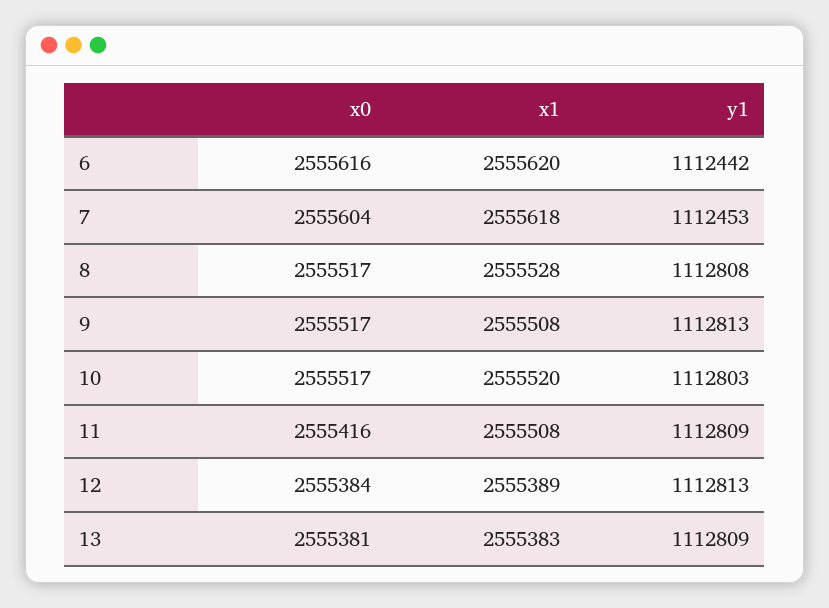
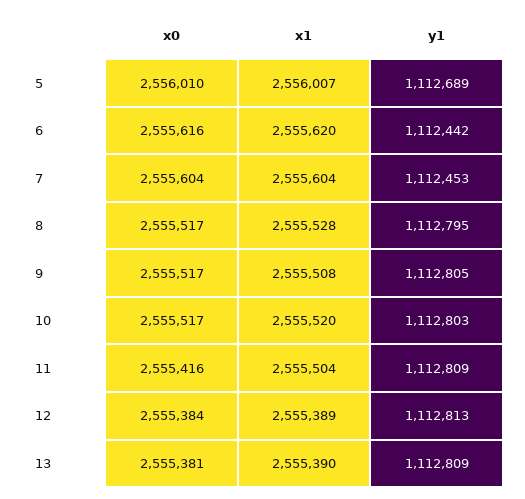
x1, 7: 2555618 -> 2555604
y1, 8: 1112808 -> 1112795
y1, 9: 1112813 -> 1112805
x1, 11: 2555508 -> 2555504
x1, 13: 2555383 -> 2555390
x0, 5: none -> 2556010
x1, 5: none -> 2556007
y1, 5: none -> 1112689

